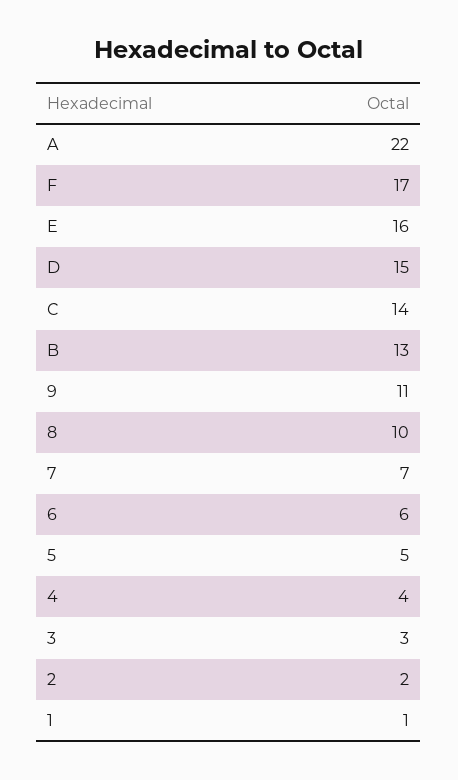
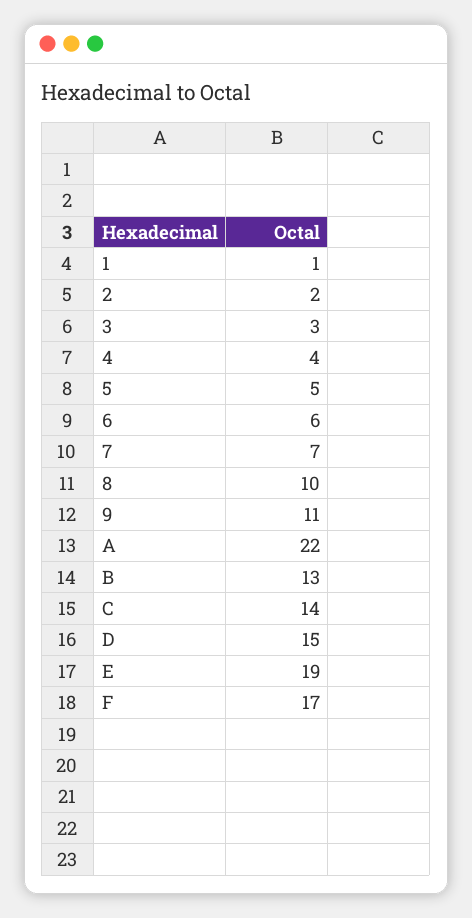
E: 16 -> 19

